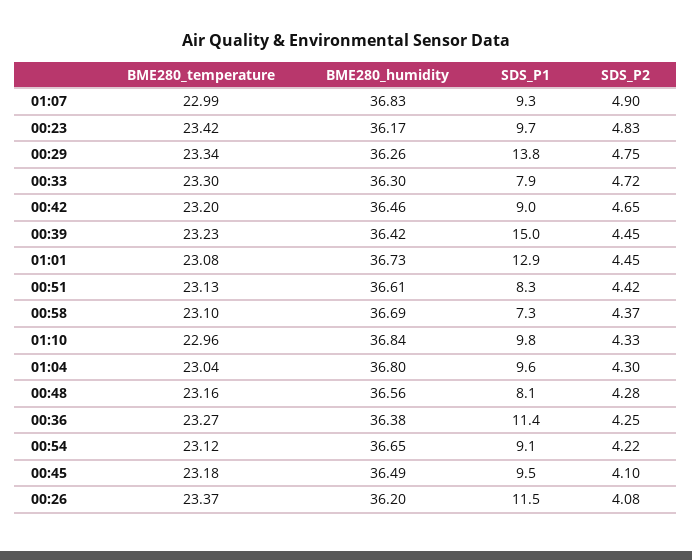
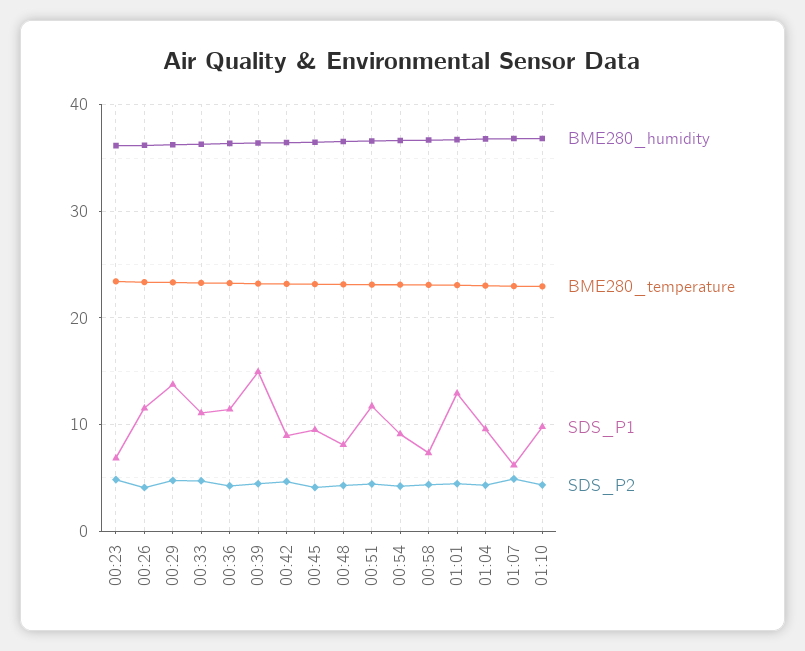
SDS_P1, 01:07: 9.3 -> 6
SDS_P1, 00:23: 9.7 -> 7
SDS_P1, 00:33: 7.9 -> 11
SDS_P1, 00:51: 8.3 -> 12

